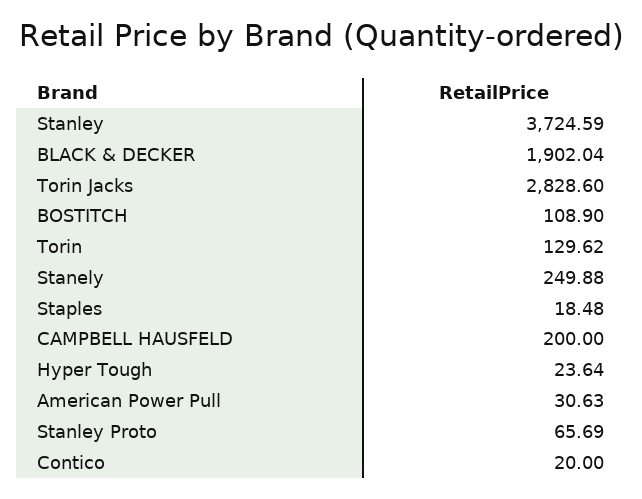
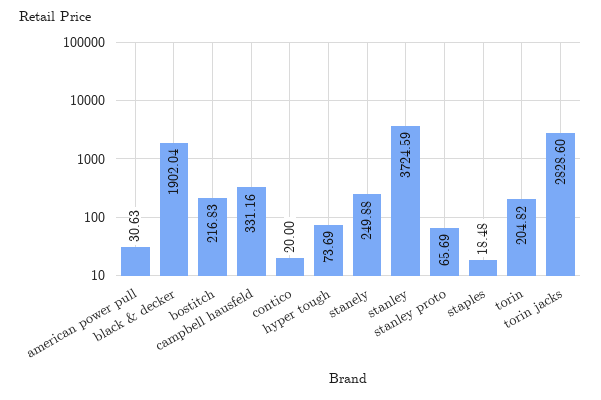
BOSTITCH: 108.9 -> 216.83
Torin: 129.62 -> 204.82
CAMPBELL HAUSFELD: 200 -> 331.16
Hyper Tough: 23.64 -> 73.69

